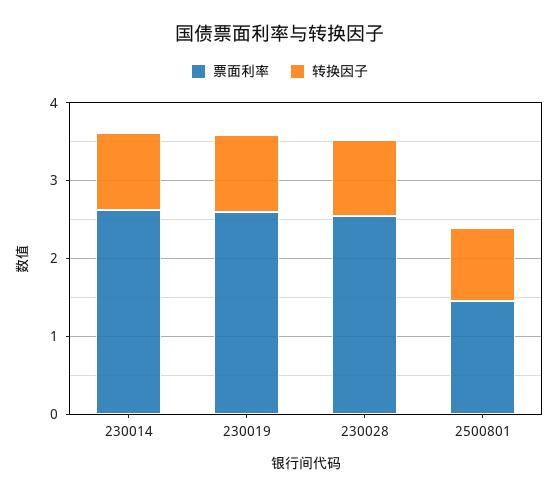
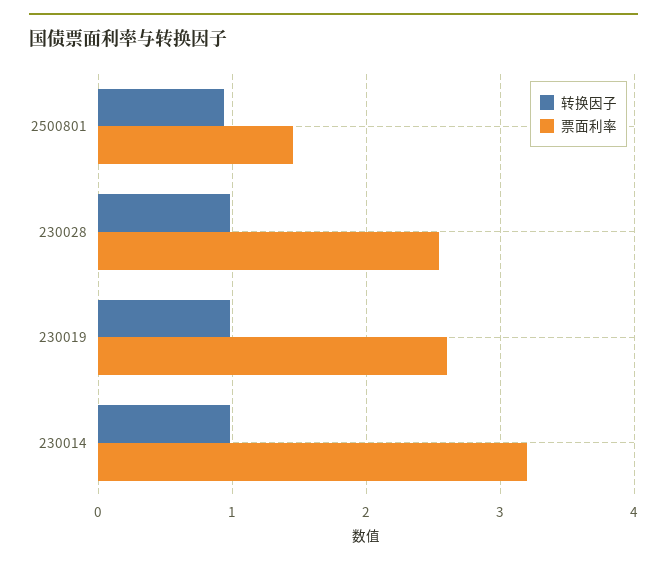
票面利率, 230014: 2.6 -> 3.2

